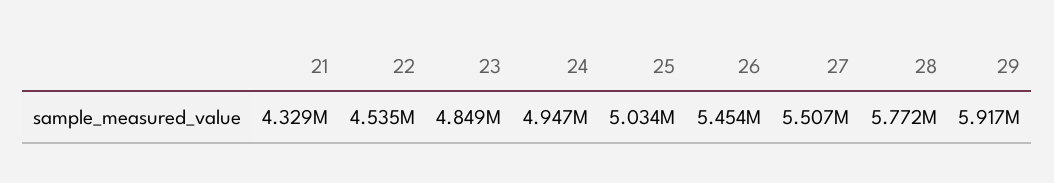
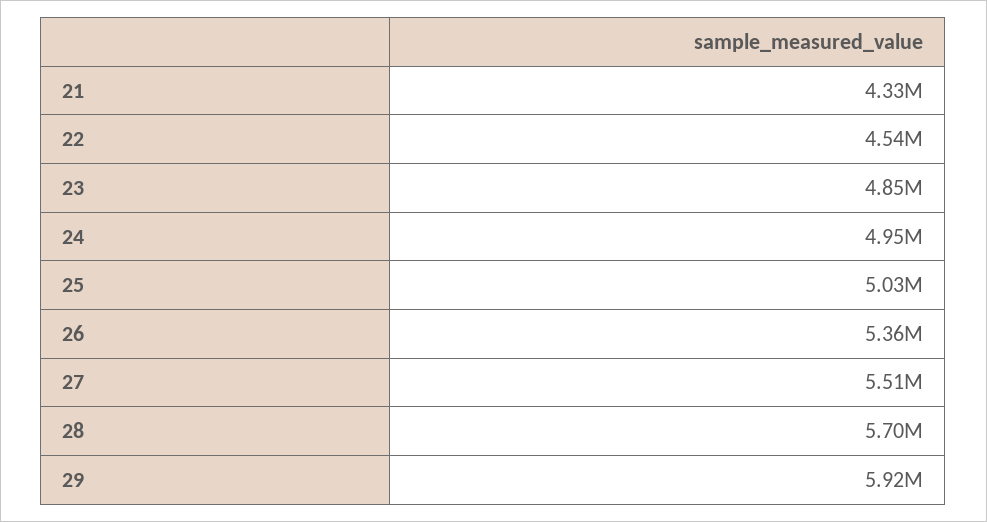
26: 5454000 -> 5360000
28: 5772000 -> 5700000

